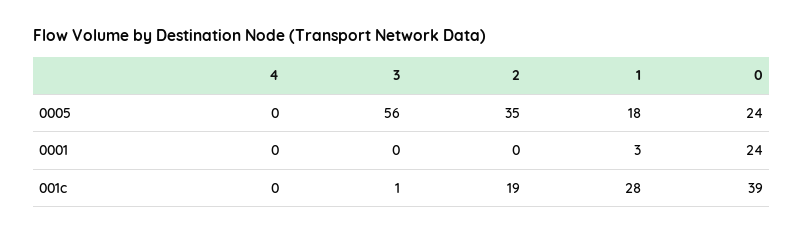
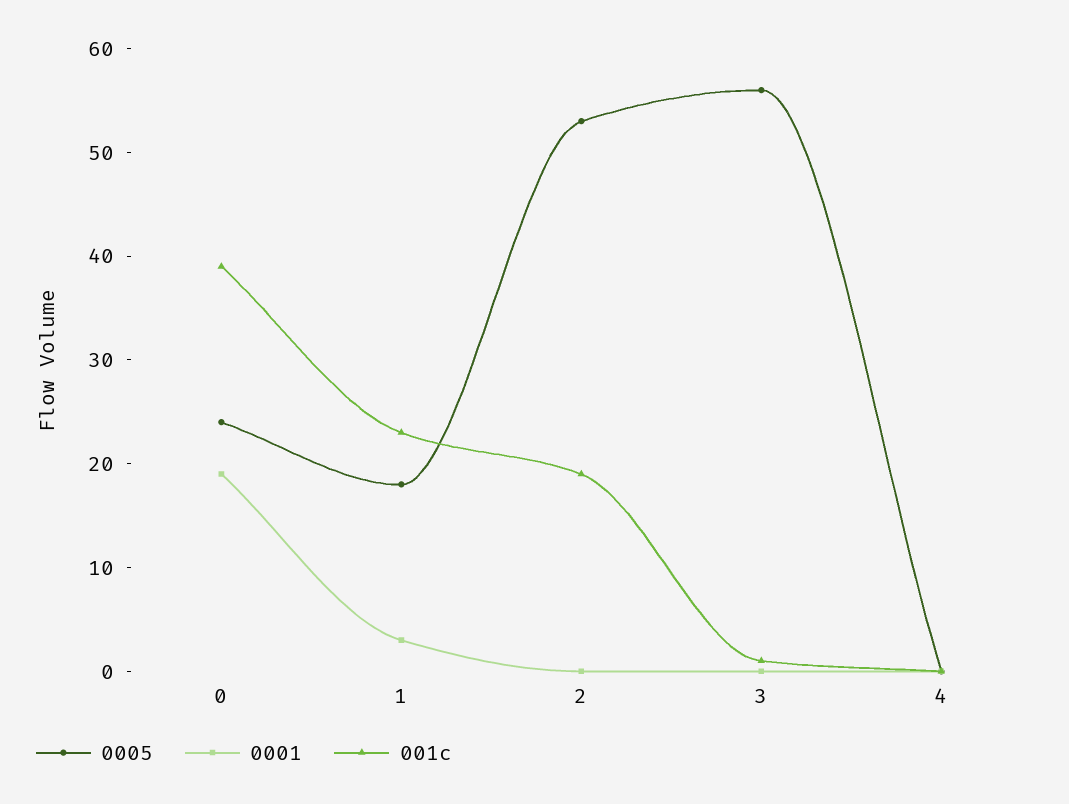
0005, 2: 35 -> 53
0001, 0: 24 -> 19
001c, 1: 28 -> 23

